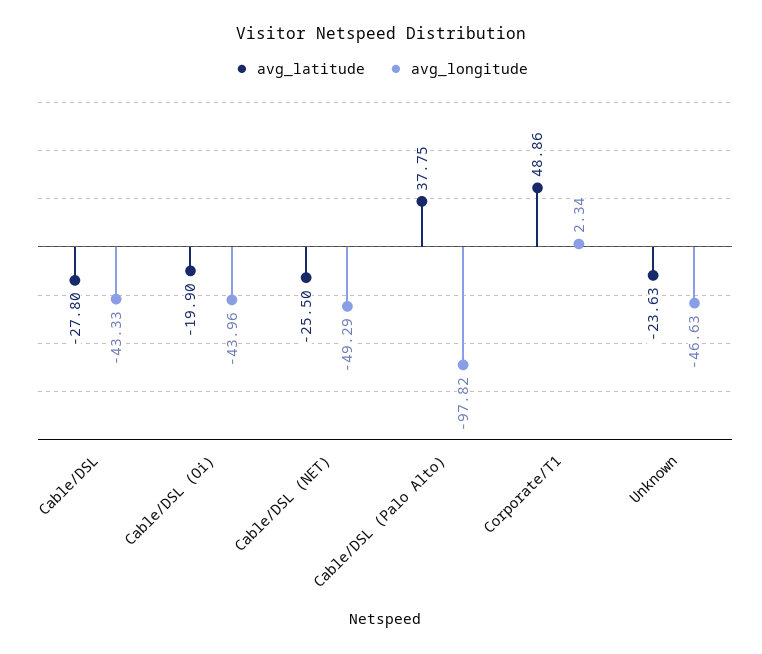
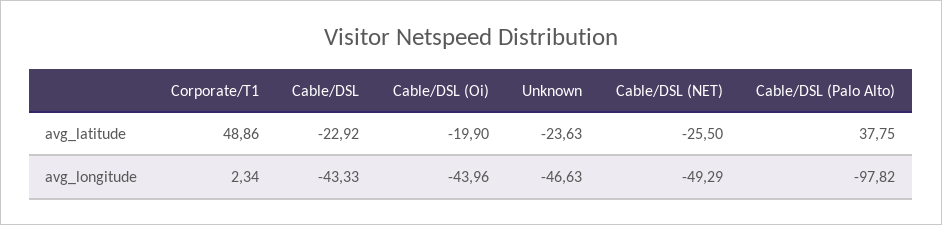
avg_latitude, Cable/DSL: -27.8 -> -22.92

